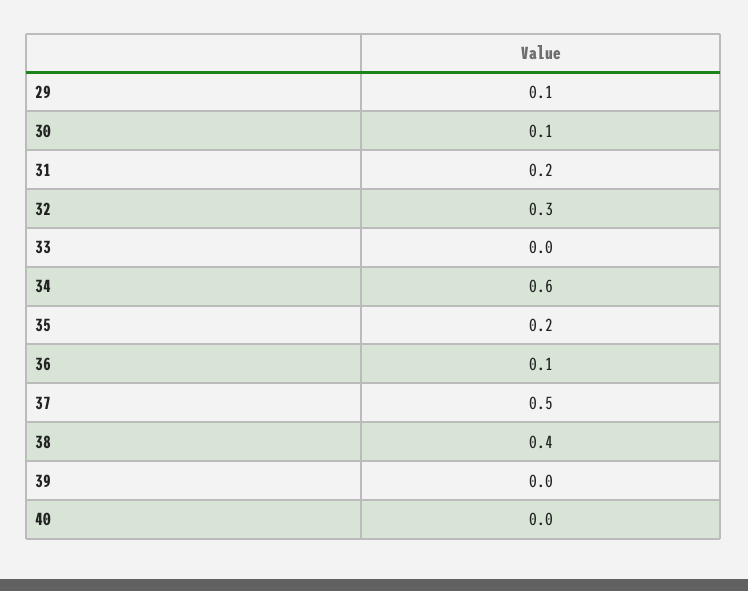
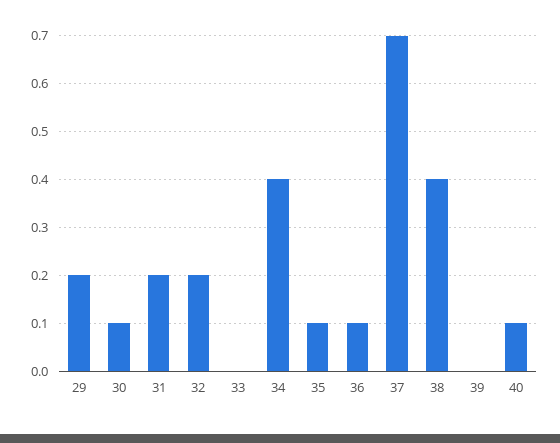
29: 0.1 -> 0.2
32: 0.3 -> 0.2
34: 0.6 -> 0.4
35: 0.2 -> 0.1
37: 0.5 -> 0.7
40: 0 -> 0.1

